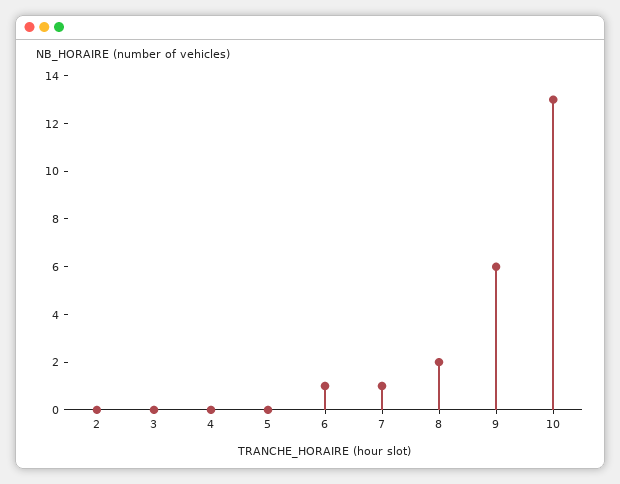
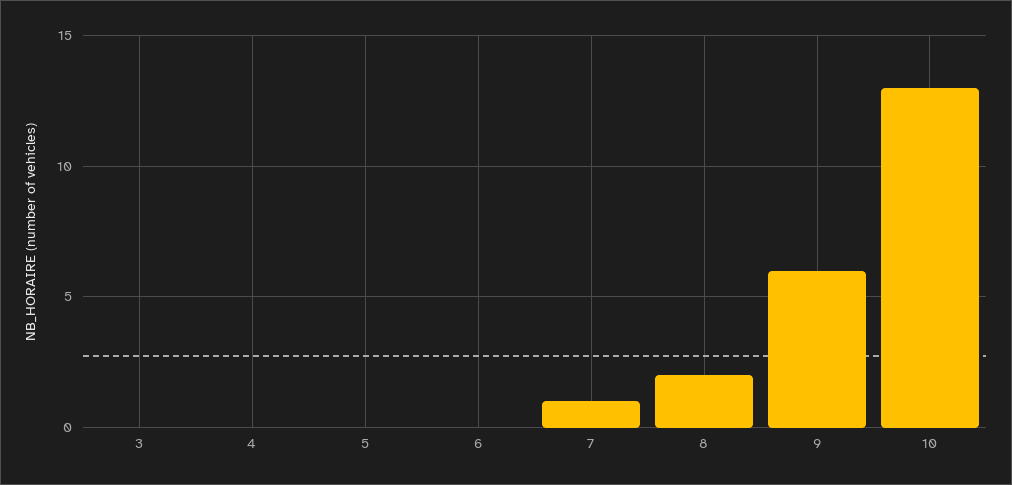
2: 0 -> none
6: 1 -> 0

